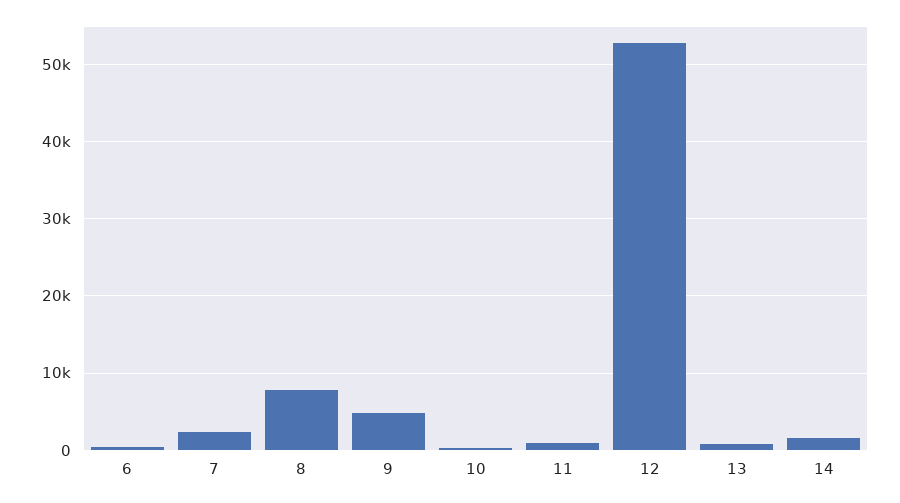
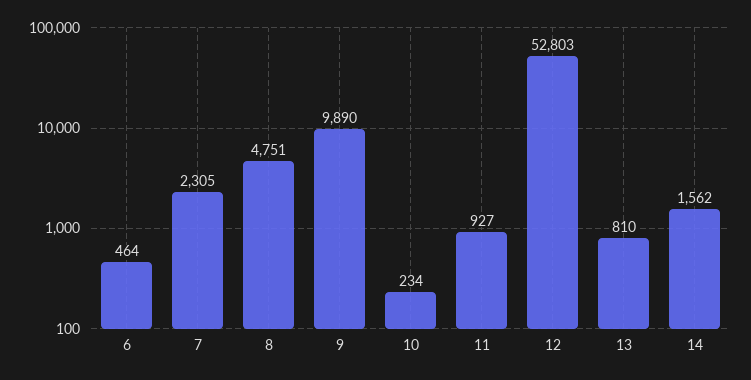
8: 8000 -> 4751
9: 5000 -> 9890

